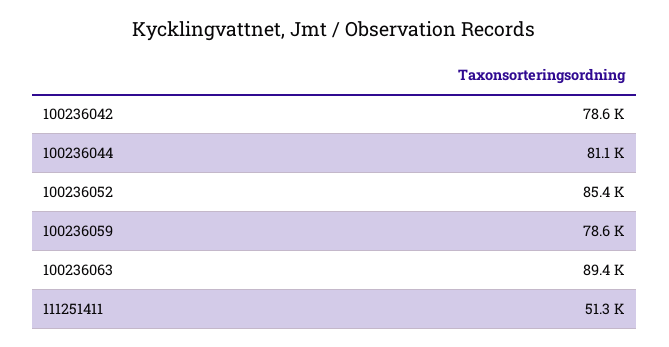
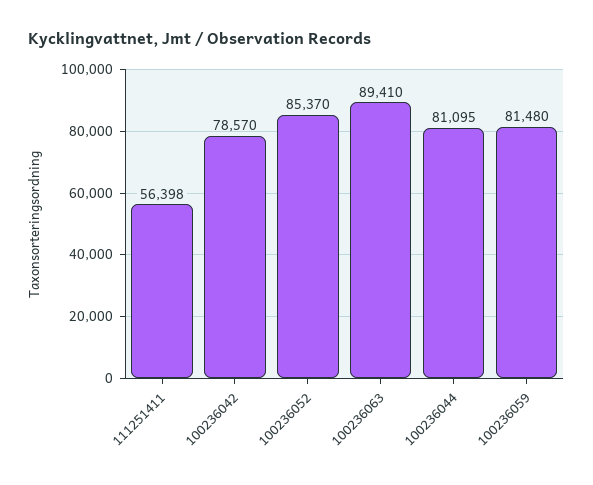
100236059: 78600 -> 81480
111251411: 51300 -> 56398

